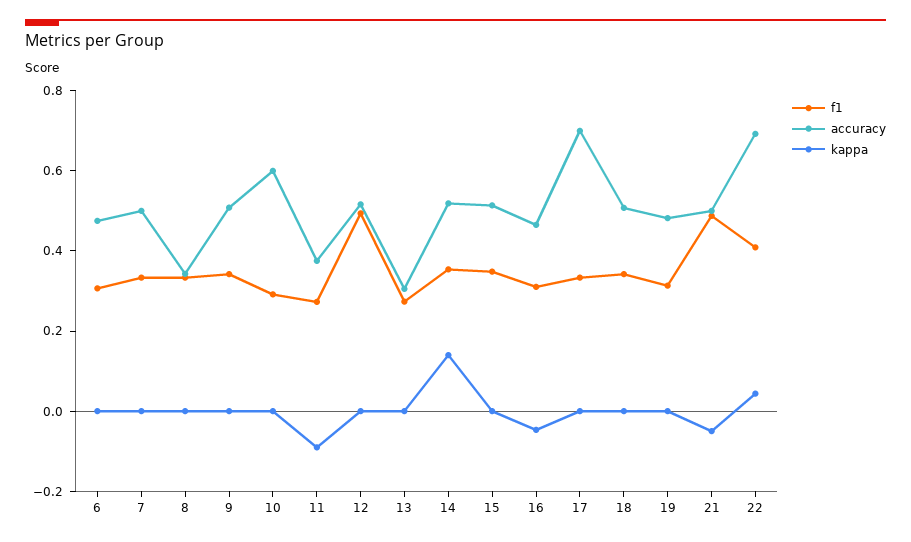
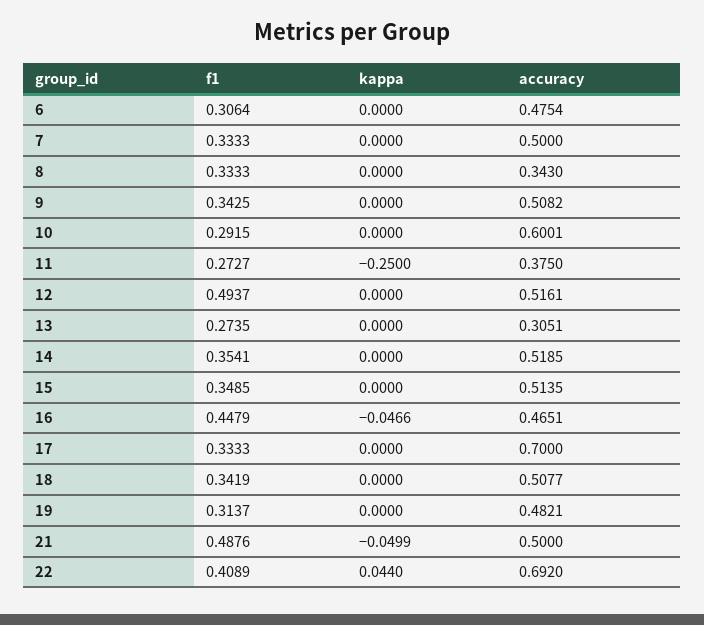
kappa, 11: -0.1 -> -0.25
kappa, 14: 0.15 -> 0
f1, 16: 0.3 -> 0.4479

